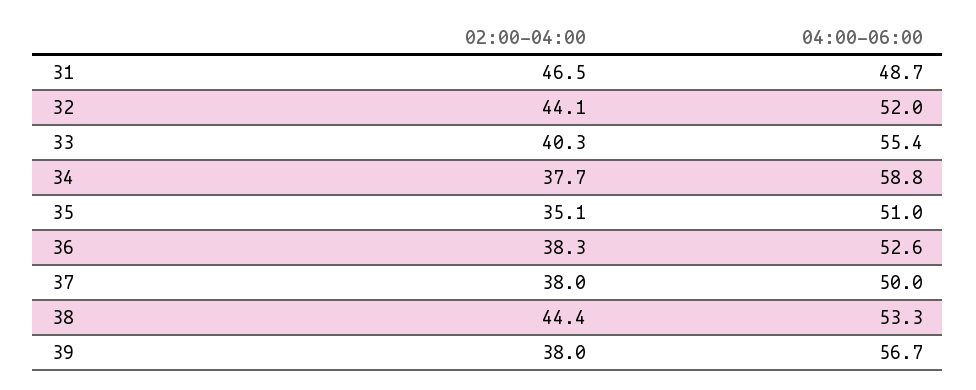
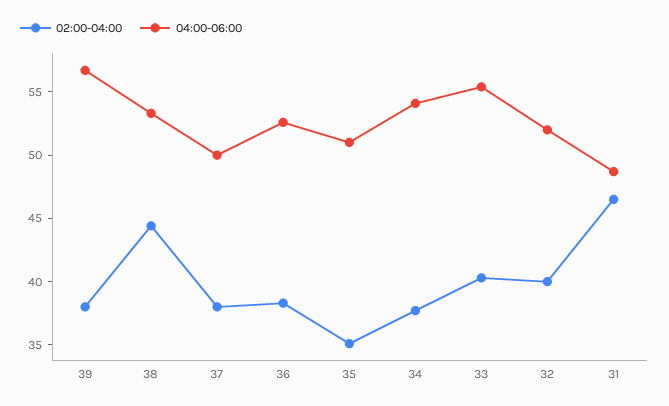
02:00-04:00, 32: 44.1 -> 40
04:00-06:00, 34: 58.8 -> 54

